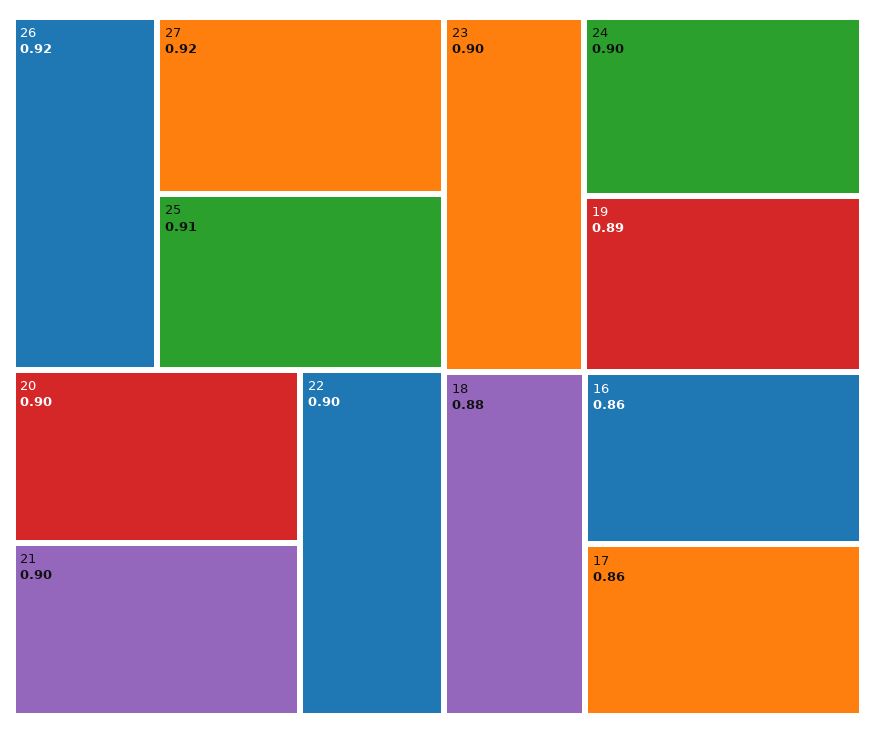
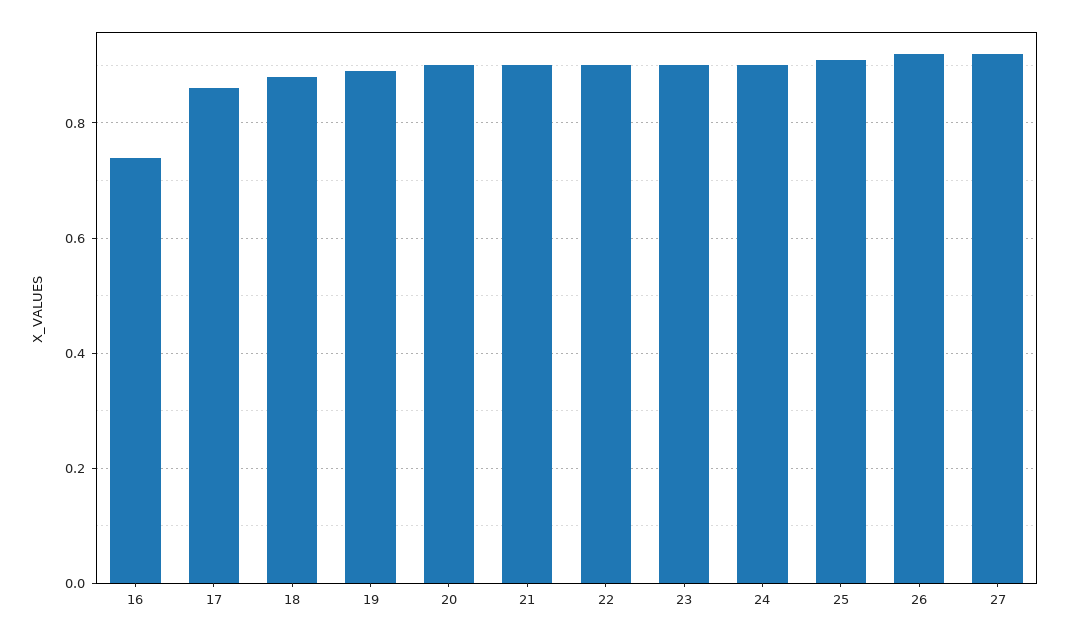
16: 0.86 -> 0.75

